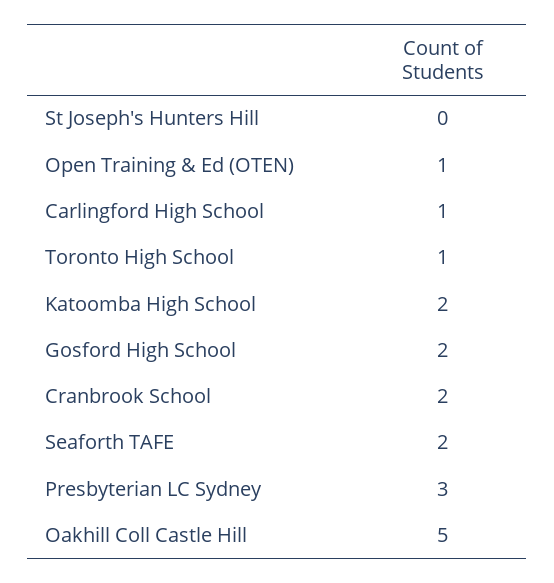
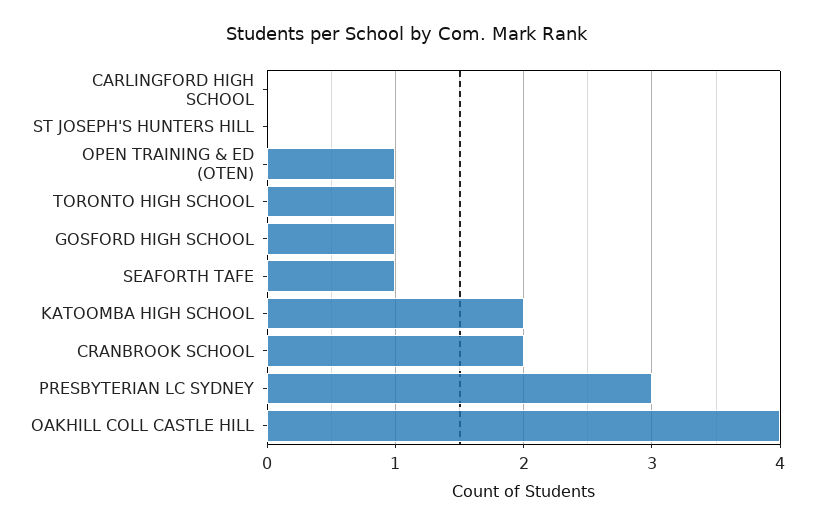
Carlingford High School: 1 -> 0
Gosford High School: 2 -> 1
Seaforth TAFE: 2 -> 1
Oakhill Coll Castle Hill: 5 -> 4

